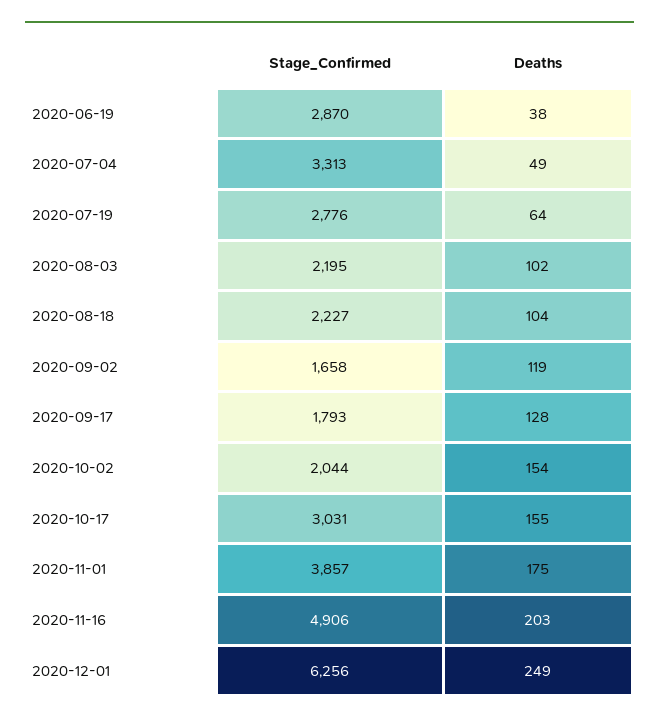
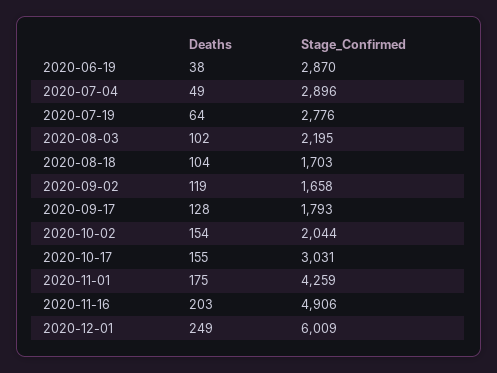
Stage_Confirmed, 2020-07-04: 3313 -> 2896
Stage_Confirmed, 2020-08-18: 2227 -> 1703
Stage_Confirmed, 2020-11-01: 3857 -> 4259
Stage_Confirmed, 2020-12-01: 6256 -> 6009

